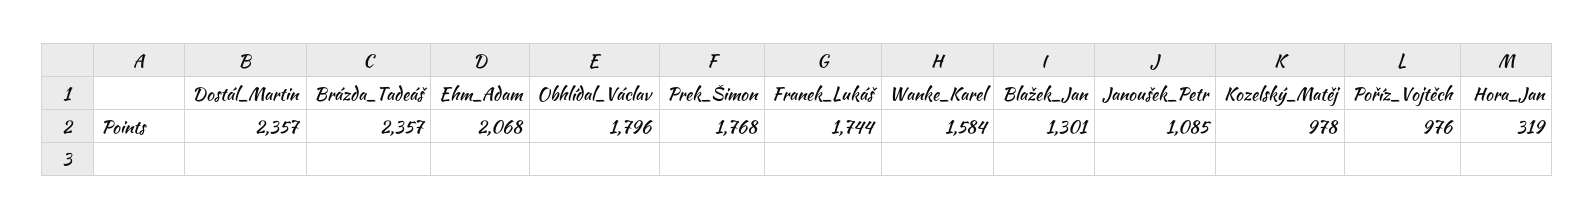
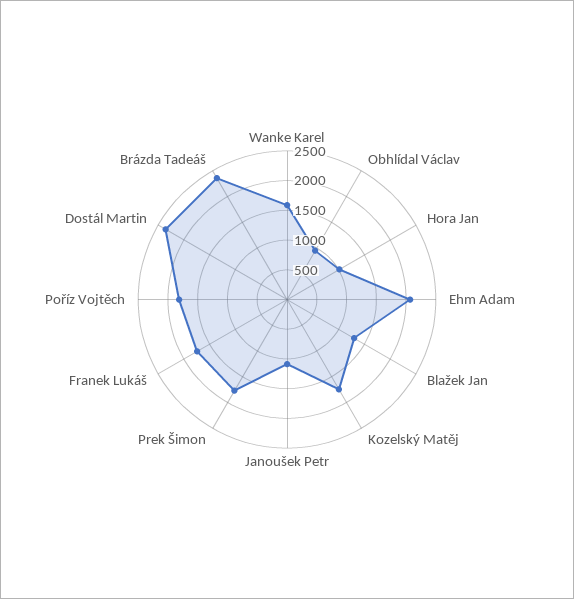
Obhlídal_Václav: 1796 -> 1000
Kozelský_Matěj: 978 -> 1750
Poříz_Vojtěch: 976 -> 1750
Hora_Jan: 319 -> 1000

